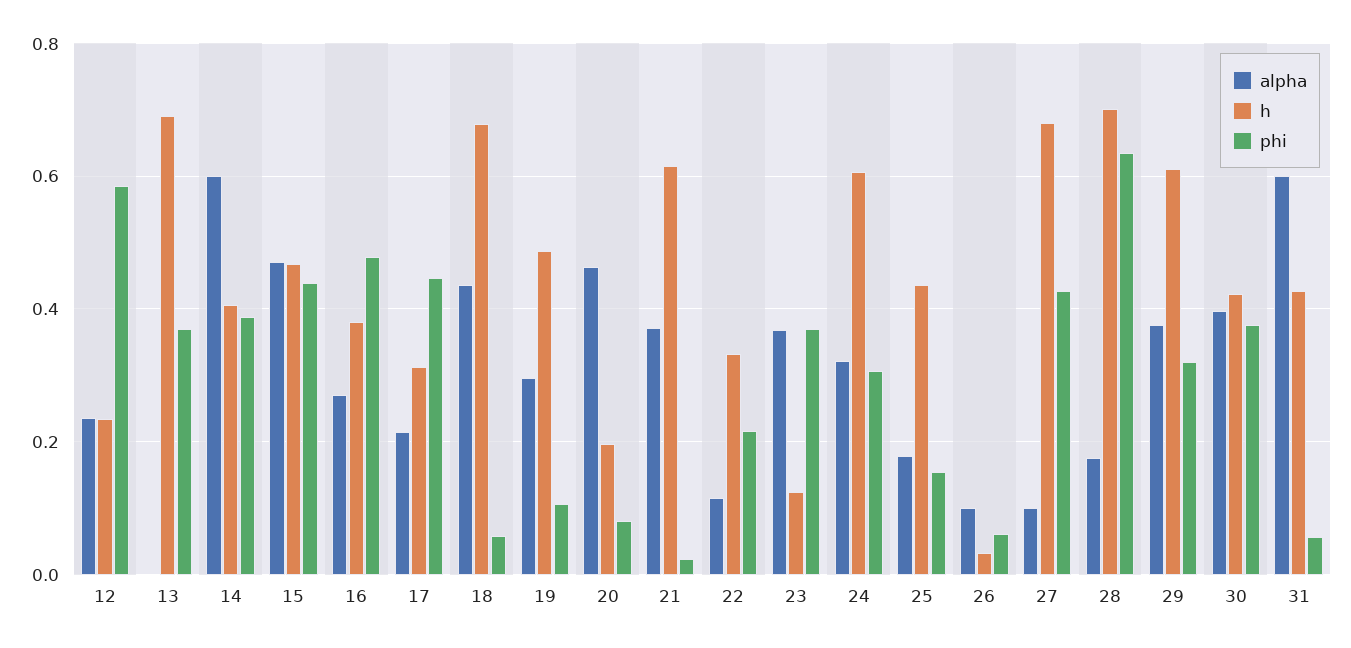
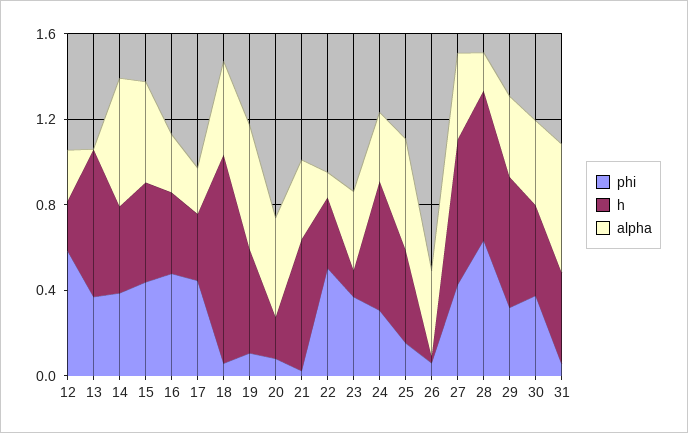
h, 18: 0.68 -> 1
alpha, 19: 0.3 -> 0.6
phi, 22: 0.22 -> 0.5
alpha, 25: 0.18 -> 0.5
alpha, 26: 0.1 -> 0.4
alpha, 27: 0.1 -> 0.4

